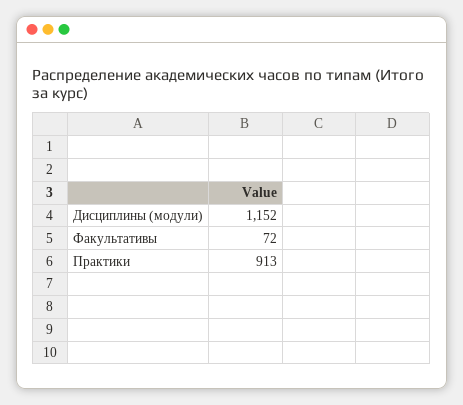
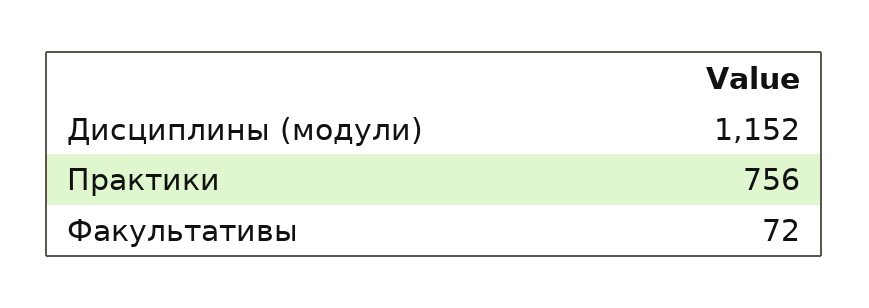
Практики: 913 -> 756

